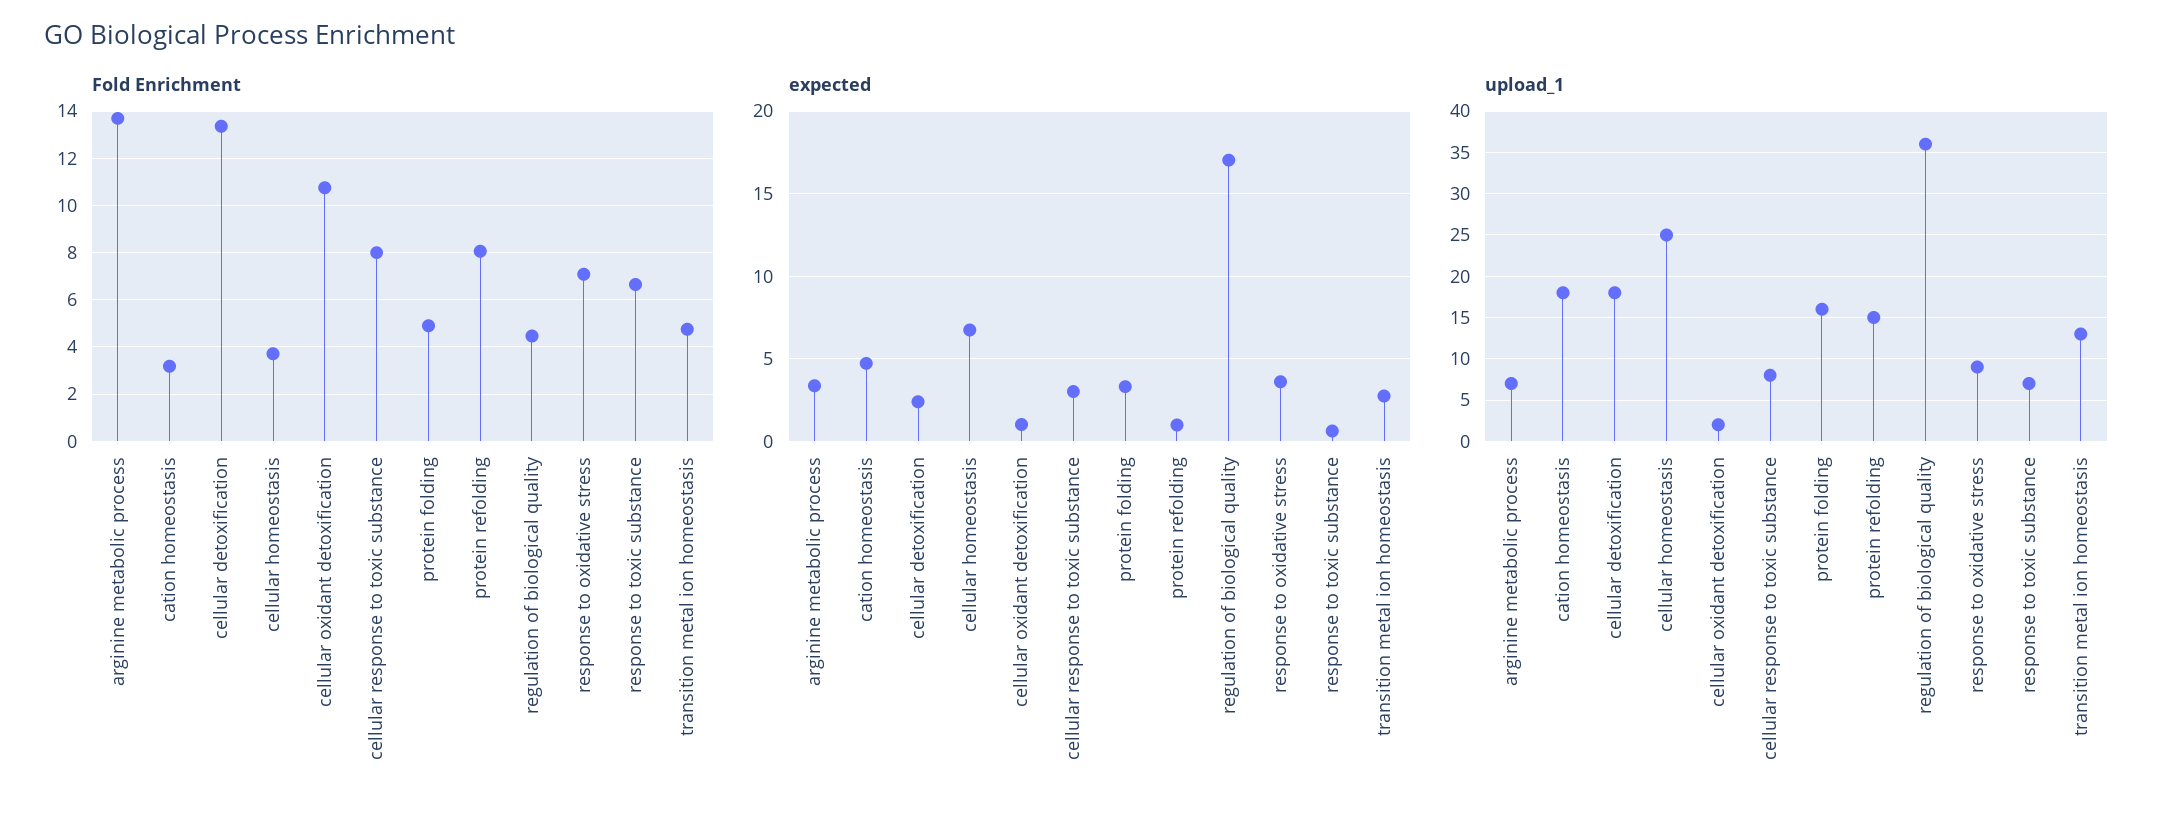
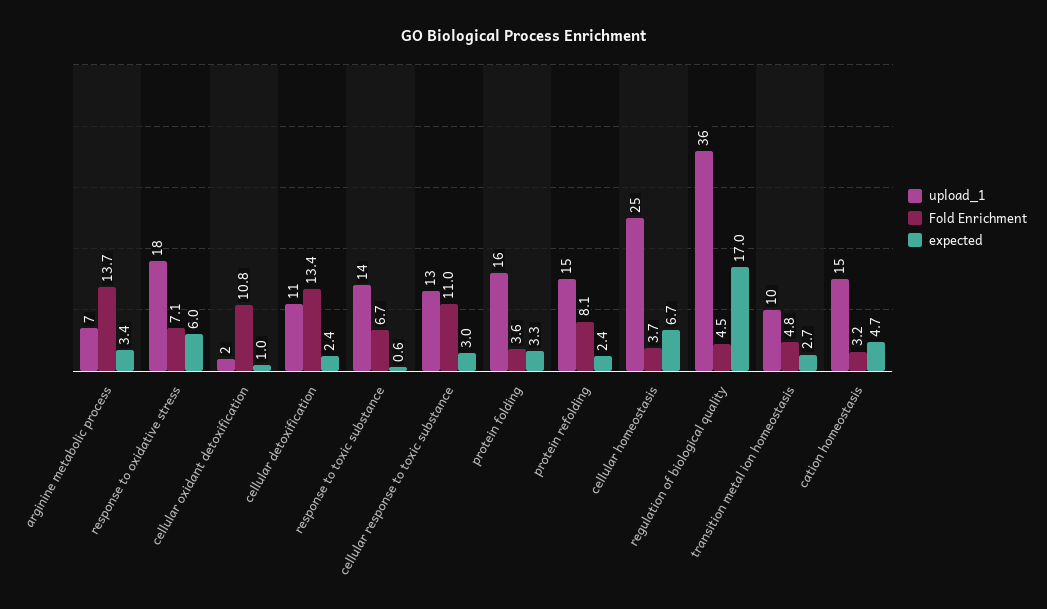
Fold Enrichment, cellular response to toxic substance: 8 -> 11
Fold Enrichment, protein folding: 5 -> 3.6
expected, protein refolding: 1 -> 2.4
expected, response to oxidative stress: 3.5 -> 6
upload_1, cation homeostasis: 18 -> 15
upload_1, cellular detoxification: 18 -> 11
upload_1, cellular response to toxic substance: 8 -> 13
upload_1, response to oxidative stress: 9 -> 18
upload_1, response to toxic substance: 7 -> 14
upload_1, transition metal ion homeostasis: 13 -> 10

